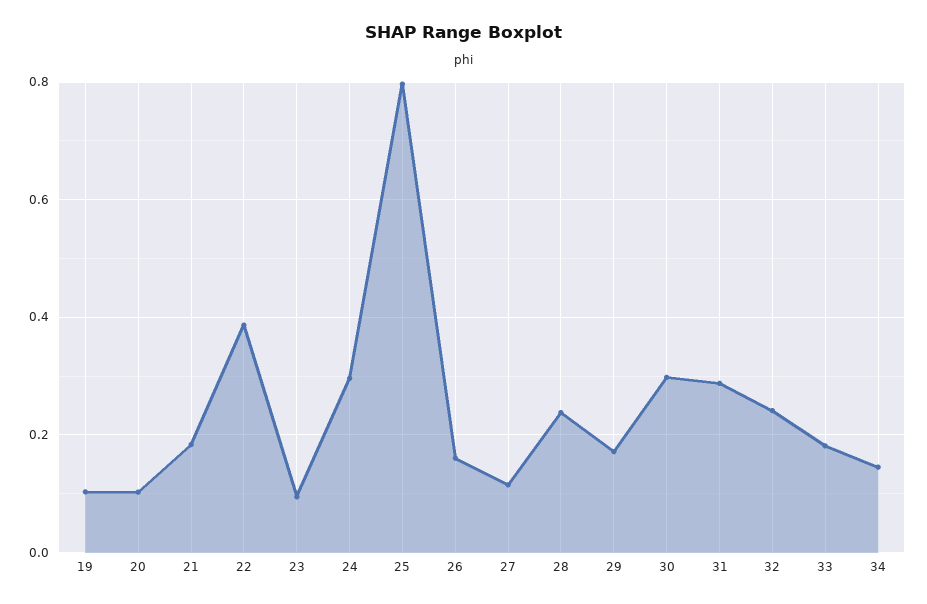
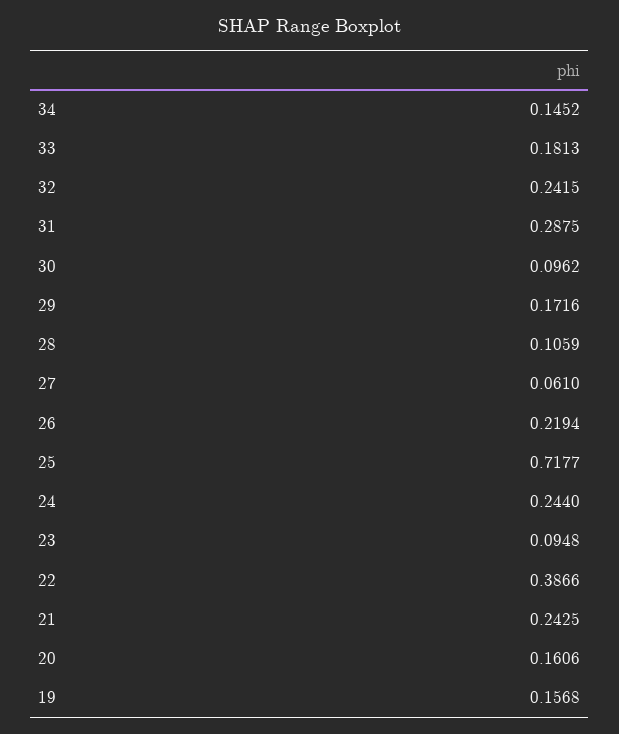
19: 0.1 -> 0.1568
20: 0.1 -> 0.1606
21: 0.18 -> 0.2425
24: 0.3 -> 0.244
25: 0.8 -> 0.7177
26: 0.16 -> 0.2194
27: 0.12 -> 0.061
28: 0.24 -> 0.1059
30: 0.3 -> 0.0962

